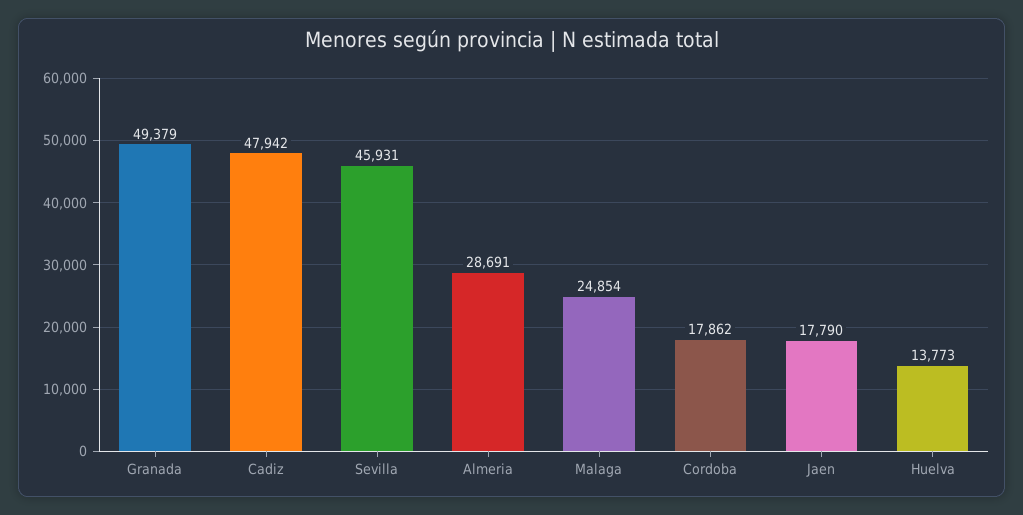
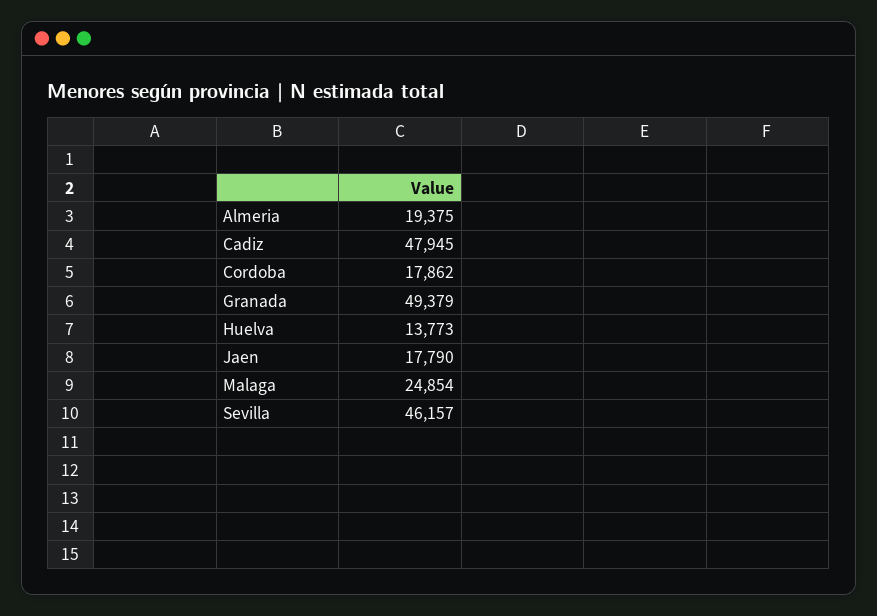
Cadiz: 47942 -> 47945
Sevilla: 45931 -> 46157
Almeria: 28691 -> 19375

